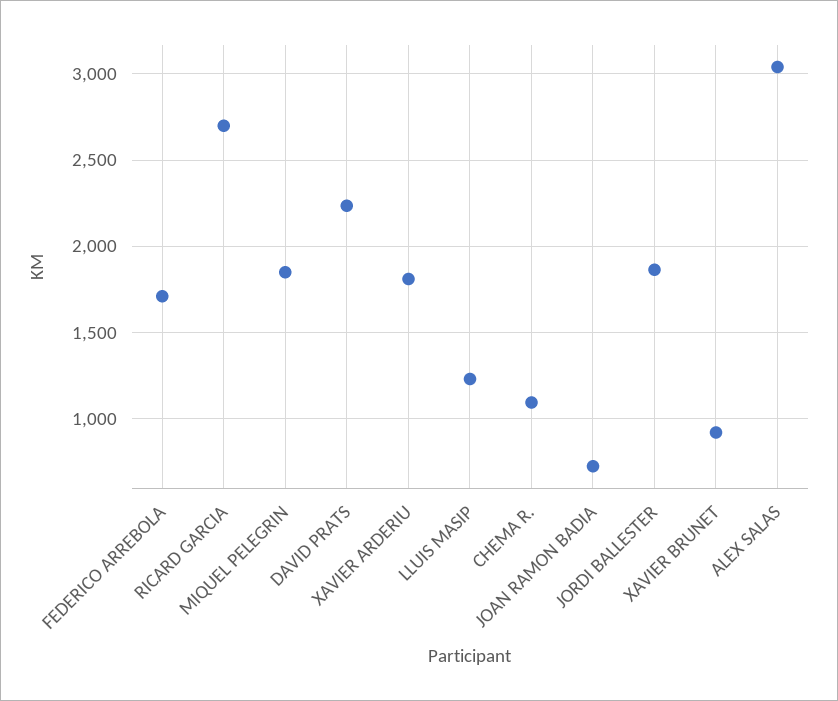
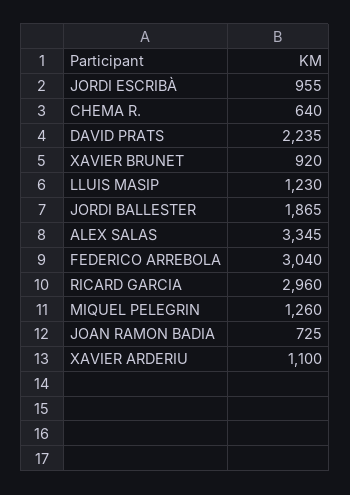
FEDERICO ARREBOLA: 1700 -> 3040
RICARD GARCIA: 2700 -> 2960
MIQUEL PELEGRIN: 1850 -> 1260
XAVIER ARDERIU: 1800 -> 1100
CHEMA R.: 1100 -> 640
ALEX SALAS: 3050 -> 3345
JORDI ESCRIBÀ: none -> 955

